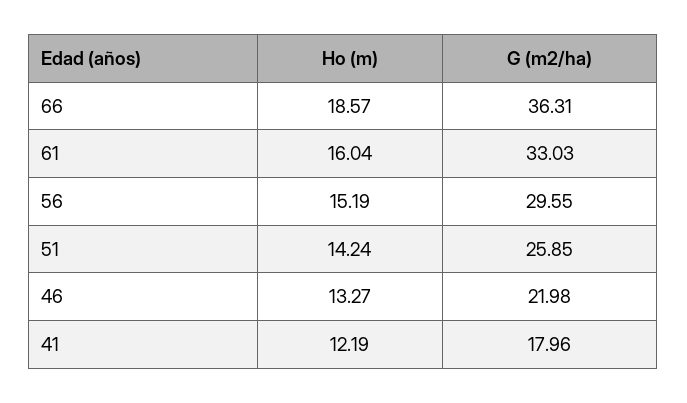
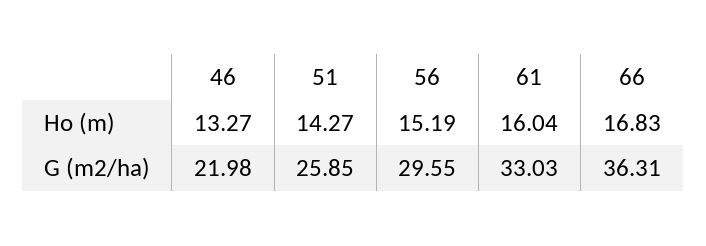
Ho (m), 66: 18.57 -> 16.83
Ho (m), 51: 14.24 -> 14.27
Ho (m), 41: 12.19 -> none
G (m2/ha), 41: 17.96 -> none

